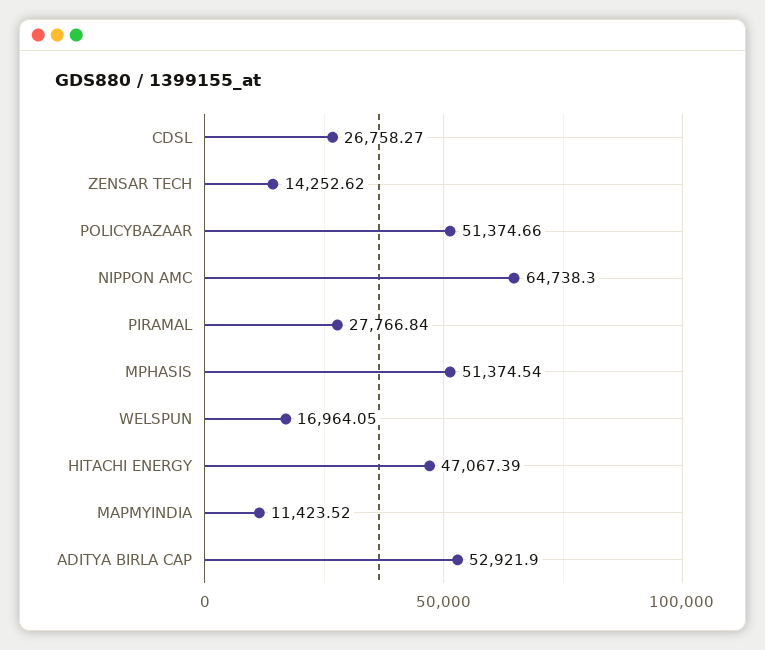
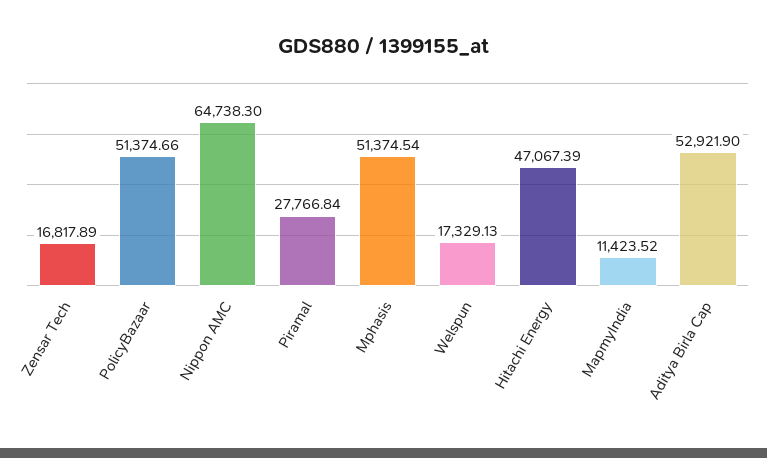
CDSL: 26758.27 -> none
ZENSAR TECH: 14252.62 -> 16817.89
WELSPUN: 16964.05 -> 17329.13

